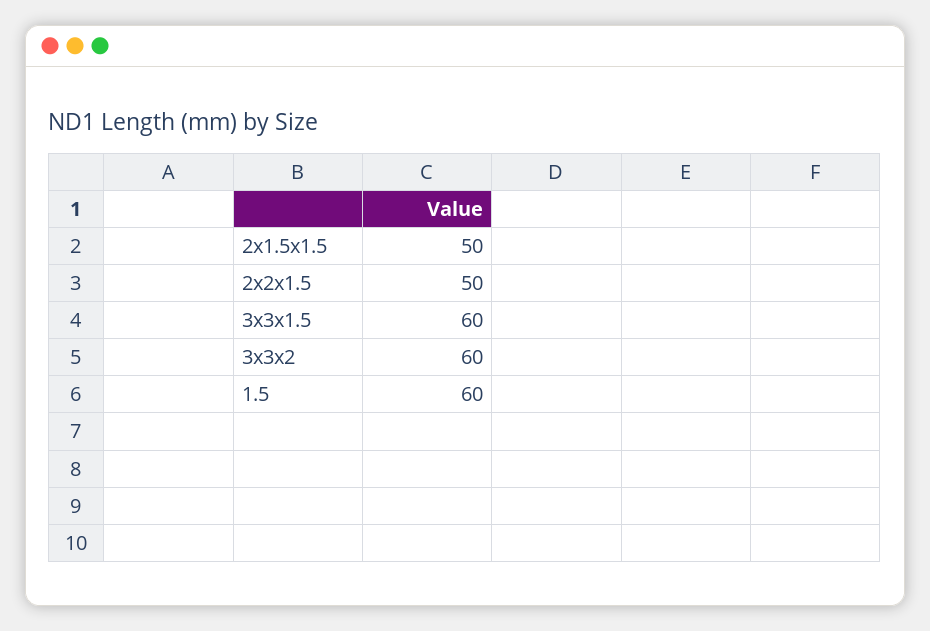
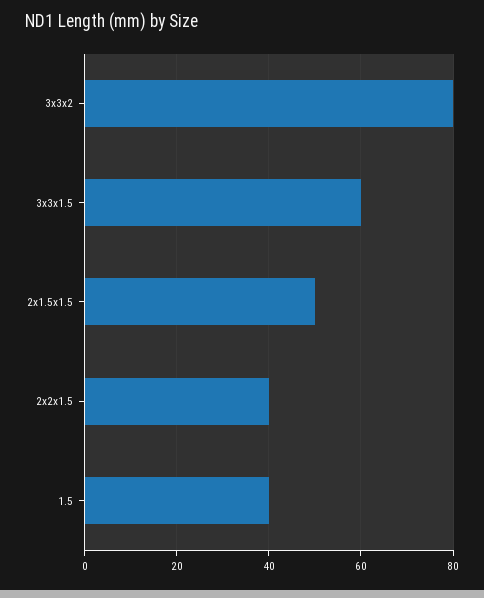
2x2x1.5: 50 -> 40
3x3x2: 60 -> 80
1.5: 60 -> 40

